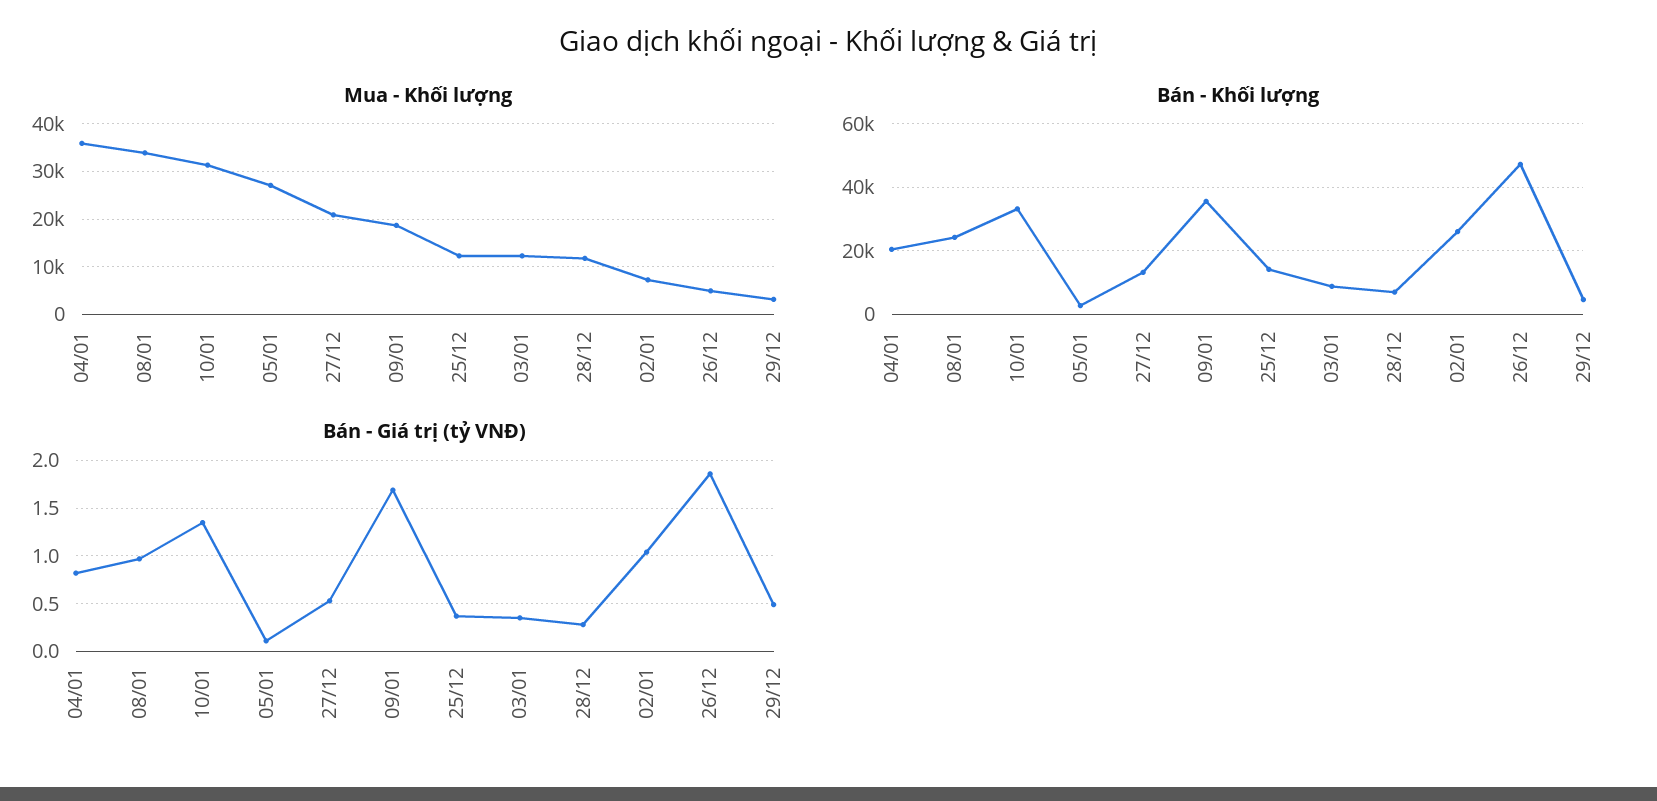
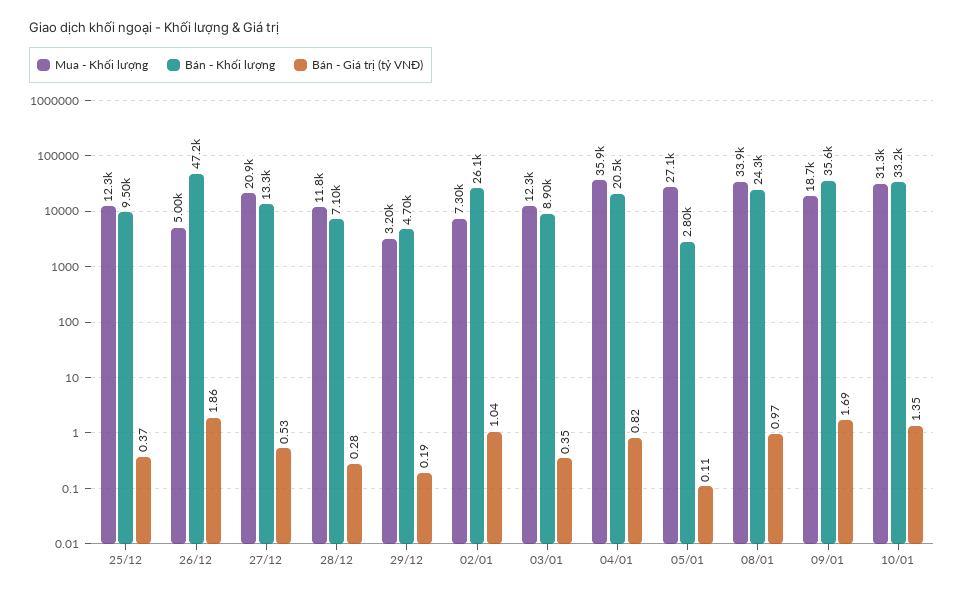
Bán - Khối lượng, 25/12: 14000 -> 9500
Bán - Giá trị (tỷ VNĐ), 29/12: 0.5 -> 0.19

